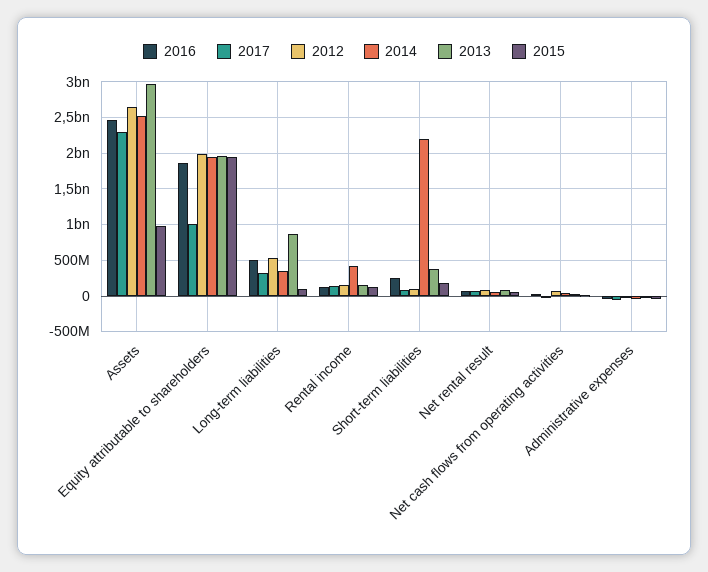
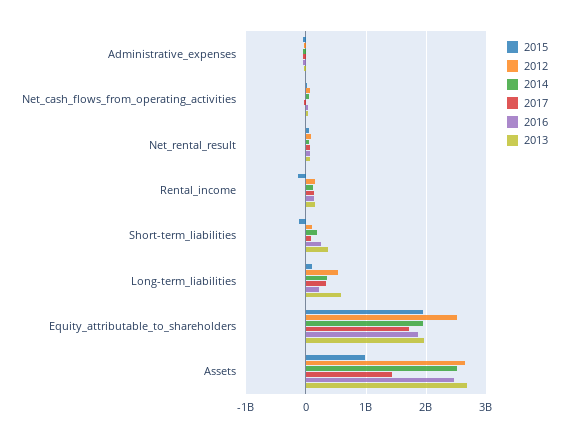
2017, Assets: 2300000000 -> 1400000000
2013, Assets: 3000000000 -> 2700000000
2017, Equity attributable to shareholders: 1000000000 -> 1700000000
2012, Equity attributable to shareholders: 2000000000 -> 2500000000
2016, Long-term liabilities: 500000000 -> 200000000
2013, Long-term liabilities: 900000000 -> 600000000
2014, Rental income: 400000000 -> 100000000
2015, Rental income: 100000000 -> -100000000
2014, Short-term liabilities: 2200000000 -> 200000000
2015, Short-term liabilities: 200000000 -> -100000000

